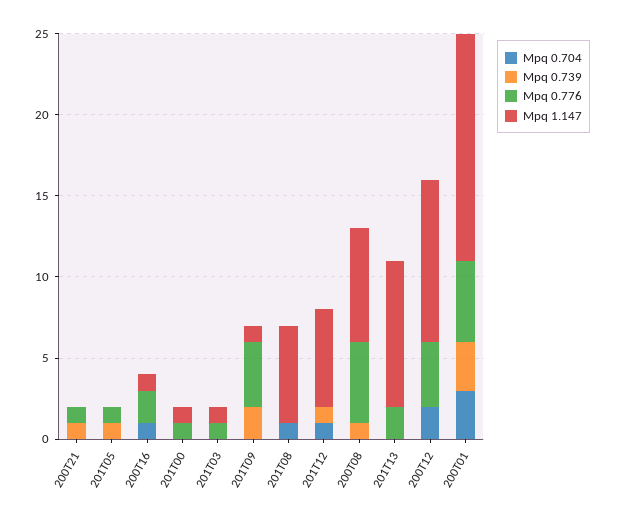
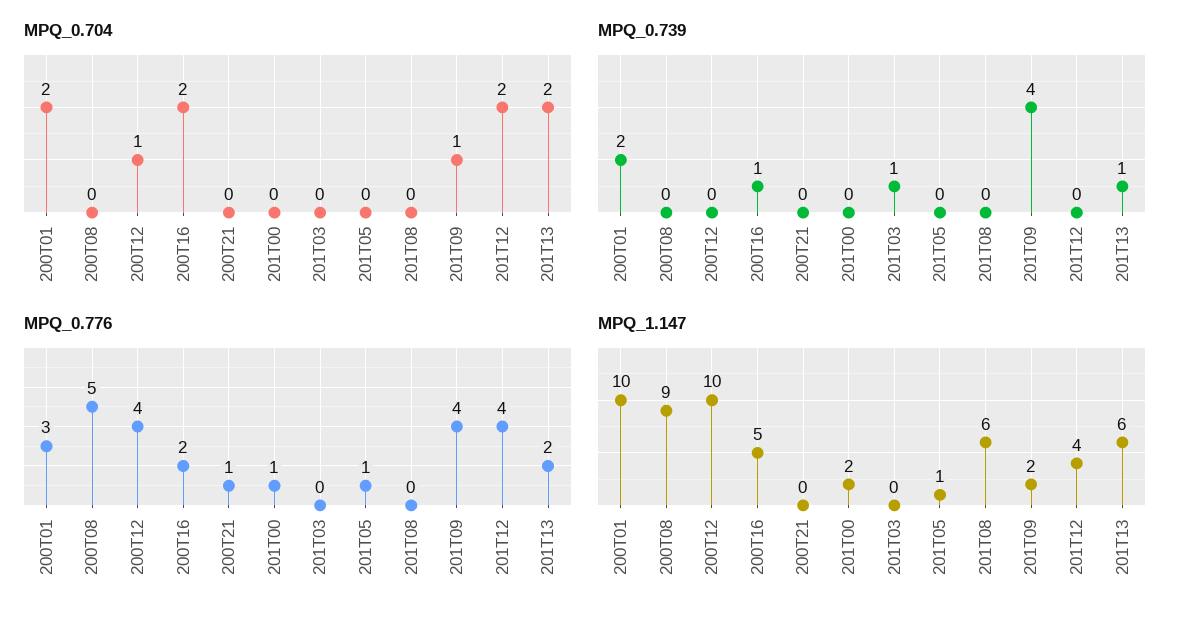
Mpq 0.739, 200T21: 1 -> 0
Mpq 0.739, 201T05: 1 -> 0
Mpq 1.147, 201T05: 0 -> 1
Mpq 0.704, 200T16: 1 -> 2
Mpq 0.739, 200T16: 0 -> 1
Mpq 1.147, 200T16: 1 -> 5
Mpq 1.147, 201T00: 1 -> 2
Mpq 0.739, 201T03: 0 -> 1
Mpq 0.776, 201T03: 1 -> 0
Mpq 1.147, 201T03: 1 -> 0
Mpq 0.704, 201T09: 0 -> 1
Mpq 0.739, 201T09: 2 -> 4
Mpq 1.147, 201T09: 1 -> 2
Mpq 0.704, 201T08: 1 -> 0
Mpq 0.704, 201T12: 1 -> 2
Mpq 0.739, 201T12: 1 -> 0
Mpq 0.776, 201T12: 0 -> 4
Mpq 1.147, 201T12: 6 -> 4
Mpq 0.739, 200T08: 1 -> 0
Mpq 1.147, 200T08: 7 -> 9
Mpq 0.704, 201T13: 0 -> 2
Mpq 0.739, 201T13: 0 -> 1
Mpq 1.147, 201T13: 9 -> 6
Mpq 0.704, 200T12: 2 -> 1
Mpq 0.704, 200T01: 3 -> 2
Mpq 0.739, 200T01: 3 -> 2
Mpq 0.776, 200T01: 5 -> 3
Mpq 1.147, 200T01: 14 -> 10

